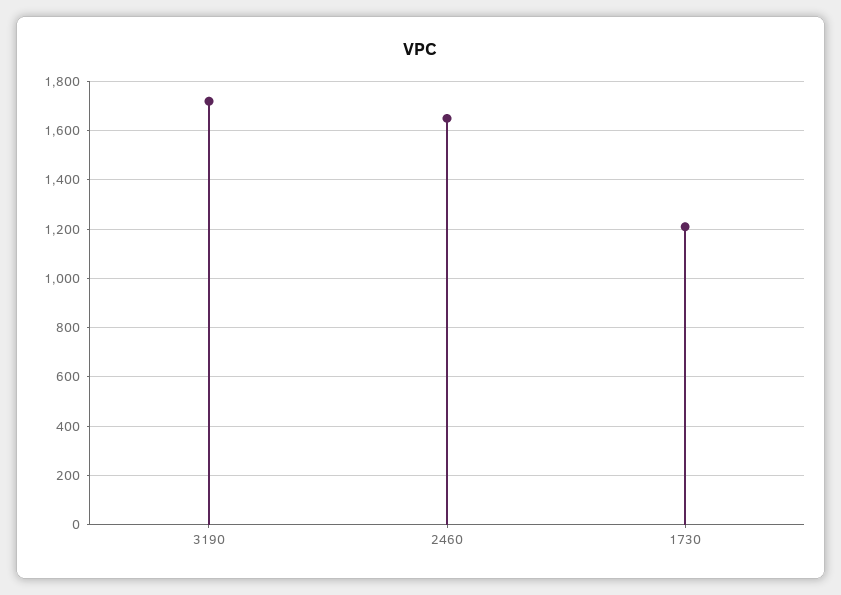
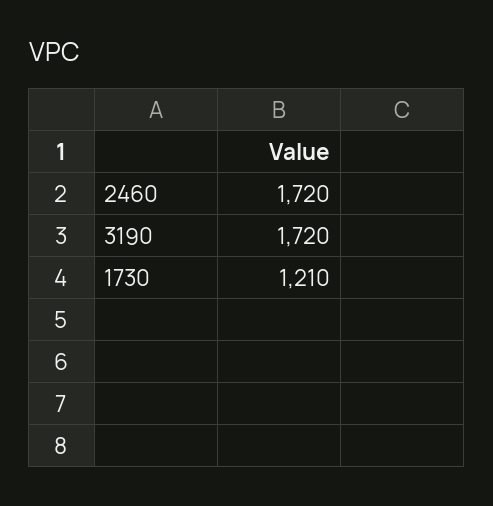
2460: 1650 -> 1720

